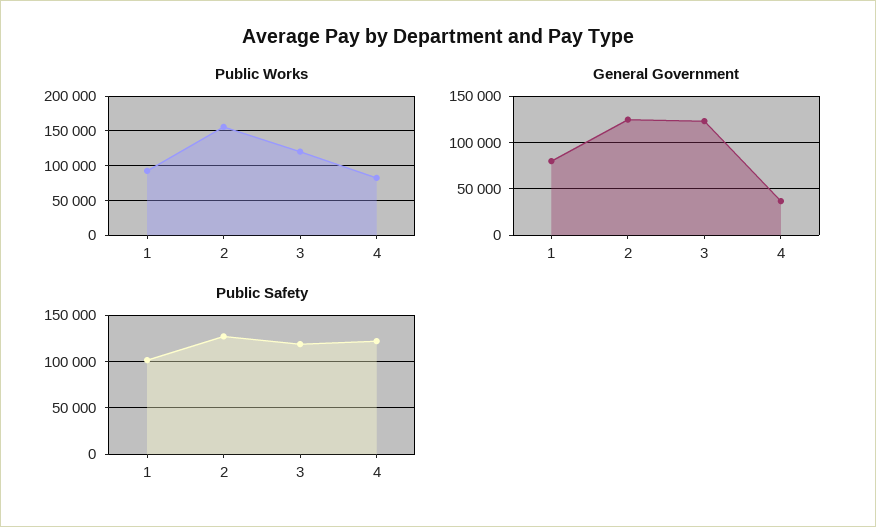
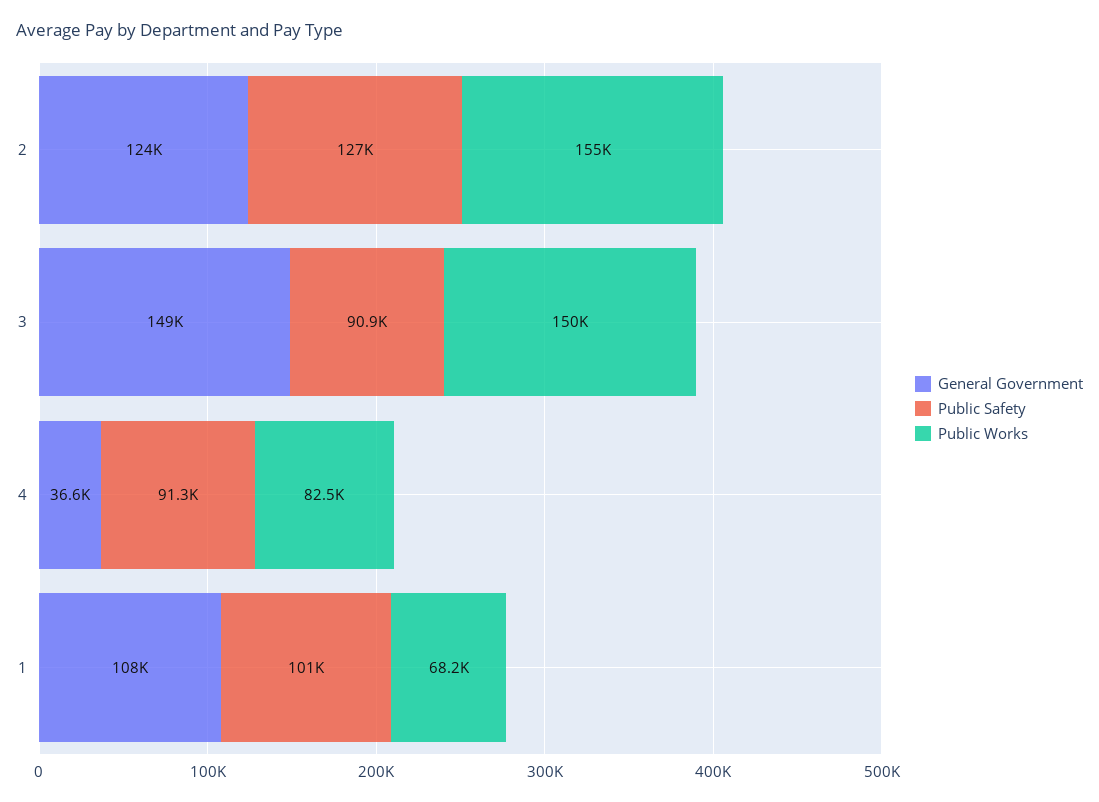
Public Works, 1: 90000 -> 68200
Public Works, 3: 120000 -> 150000
General Government, 1: 80000 -> 108000
General Government, 3: 120000 -> 149000
Public Safety, 3: 120000 -> 90900
Public Safety, 4: 120000 -> 91300

